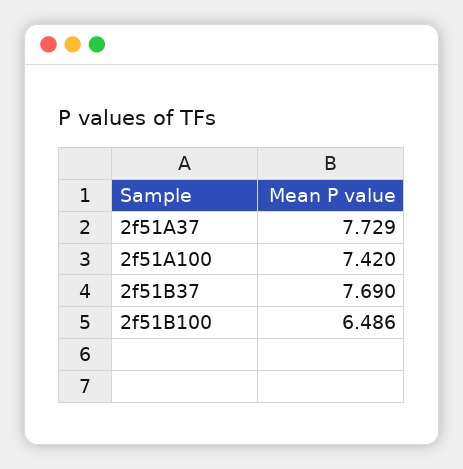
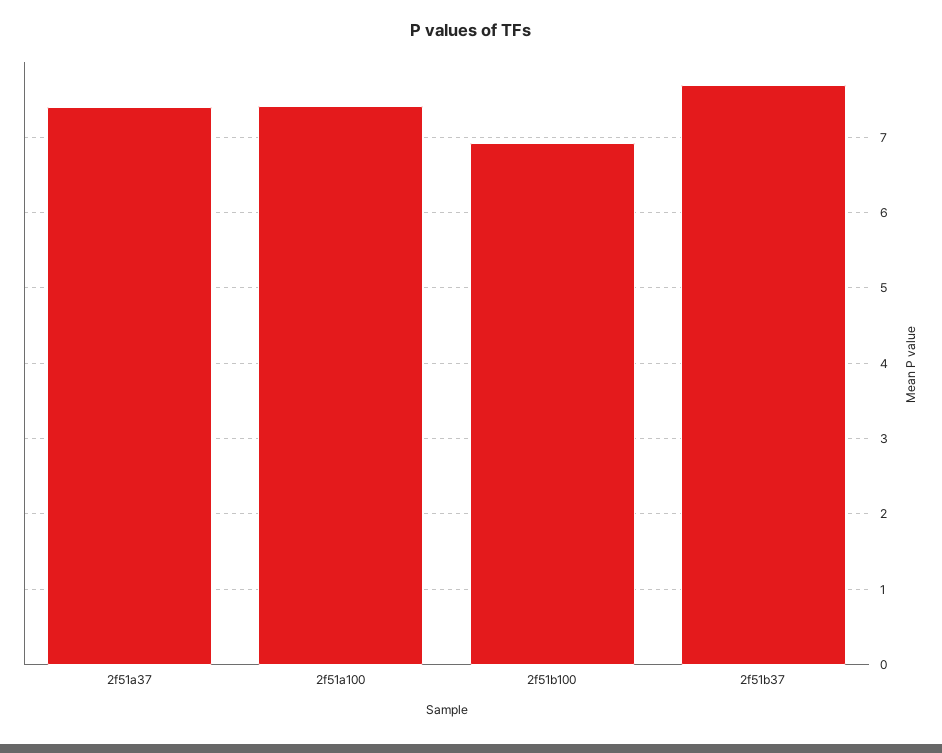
2f51A37: 7.729 -> 7.4
2f51B100: 6.486 -> 6.9

